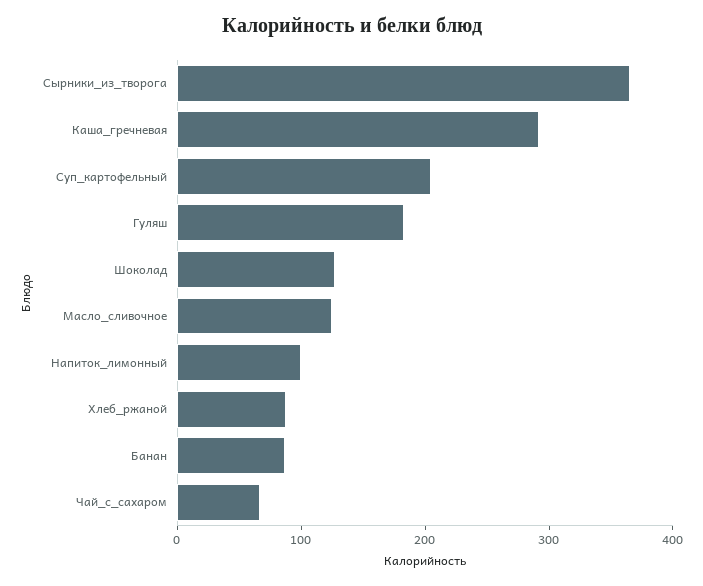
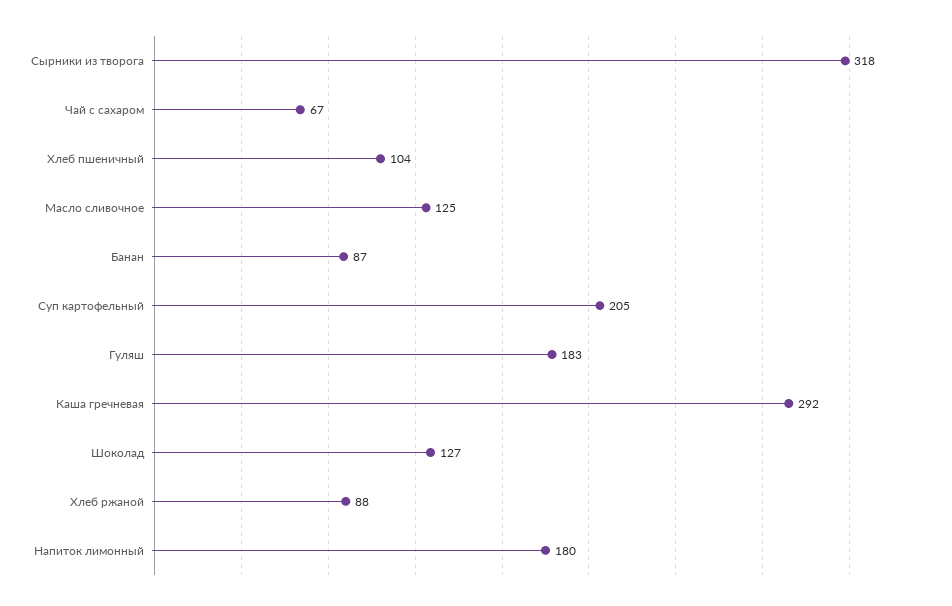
Сырники_из_творога: 360 -> 318
Напиток_лимонный: 100 -> 180
Хлеб пшеничный: none -> 104

